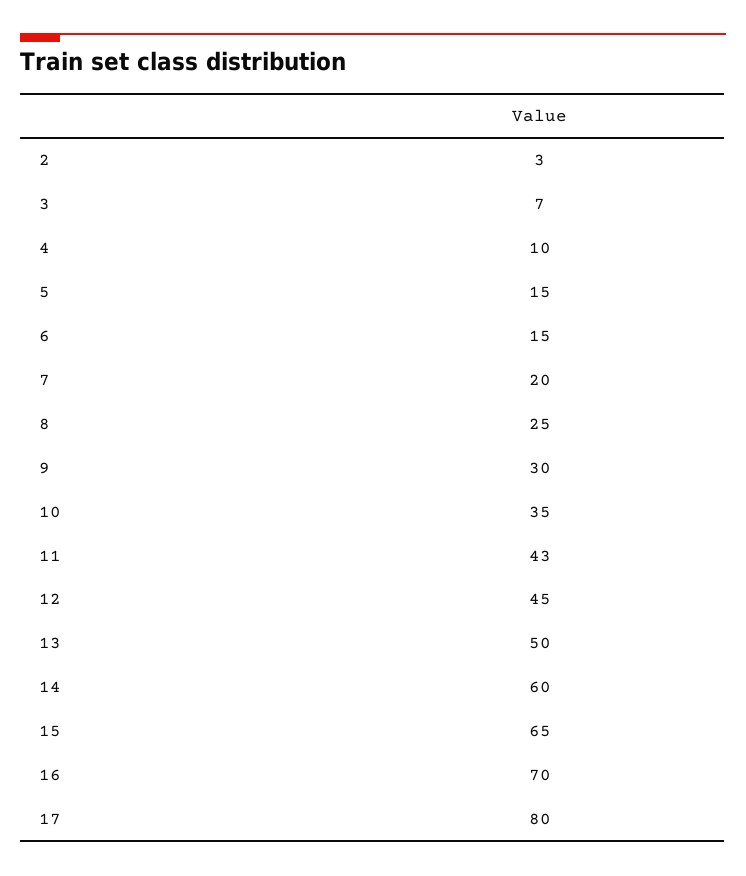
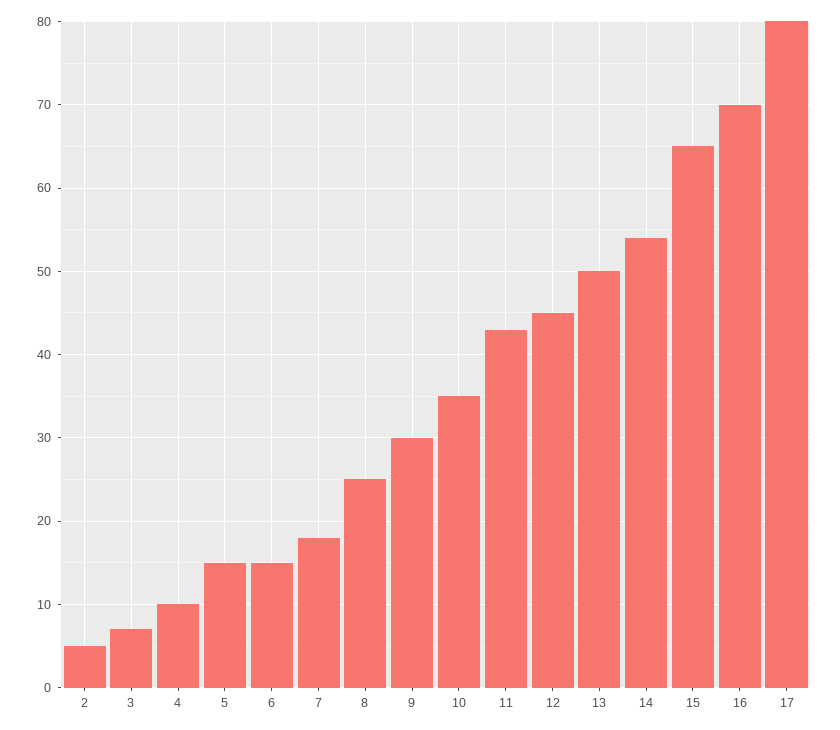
2: 3 -> 5
7: 20 -> 18
14: 60 -> 54

